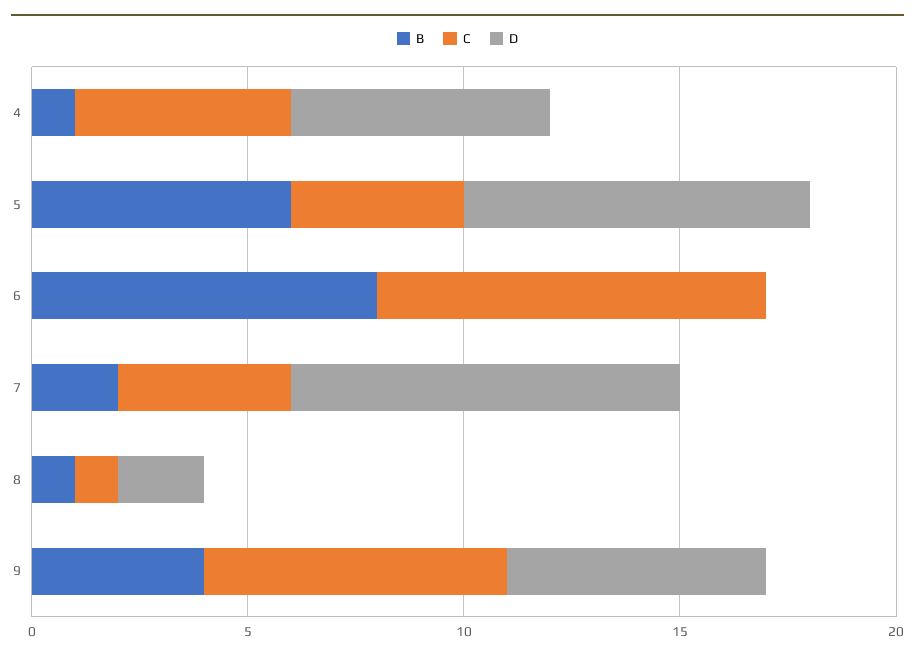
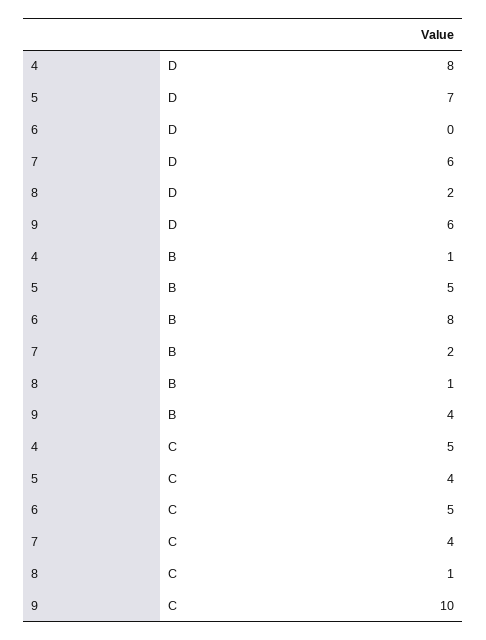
D, 4: 6 -> 8
B, 5: 6 -> 5
D, 5: 8 -> 7
C, 6: 9 -> 5
D, 7: 9 -> 6
C, 9: 7 -> 10

